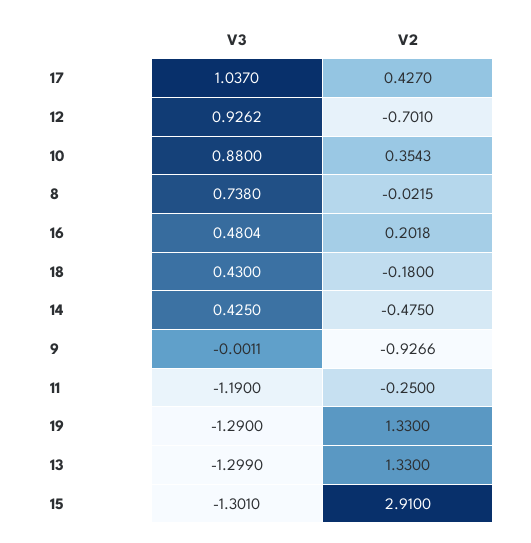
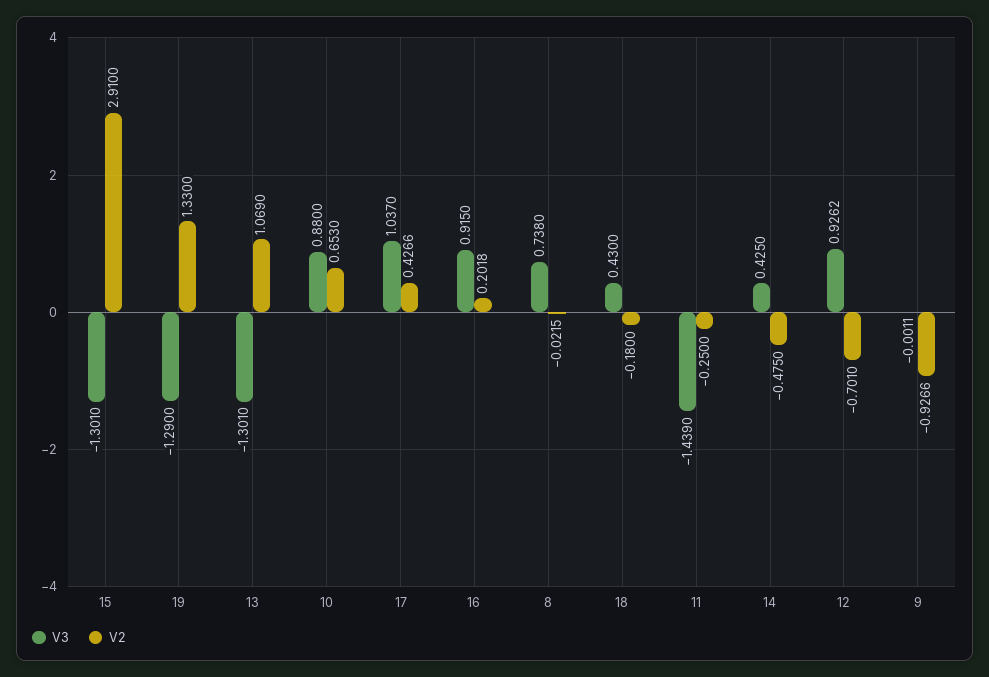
V2, 17: 0.427 -> 0.4266
V2, 10: 0.3543 -> 0.653
V3, 16: 0.4804 -> 0.915
V3, 11: -1.19 -> -1.439
V3, 13: -1.299 -> -1.301
V2, 13: 1.33 -> 1.069

